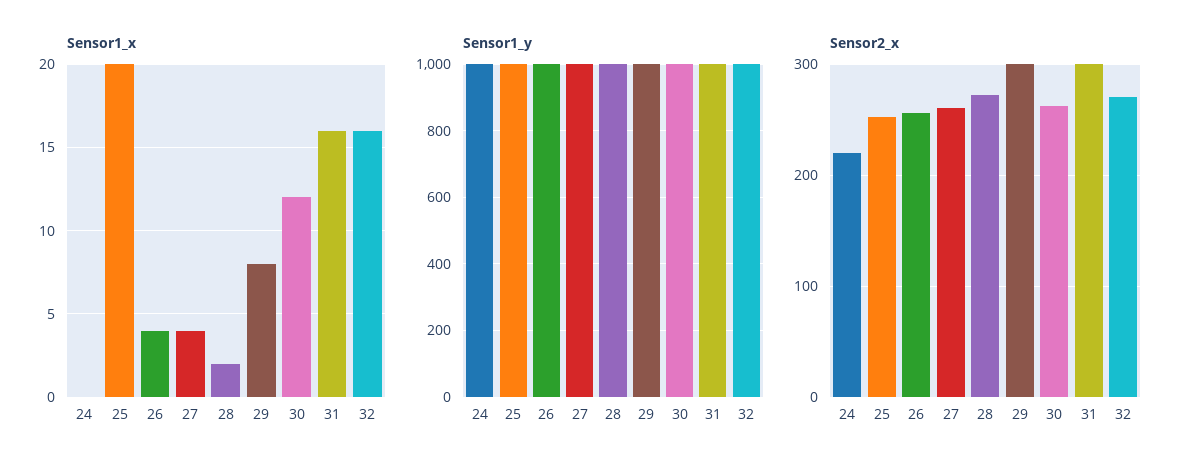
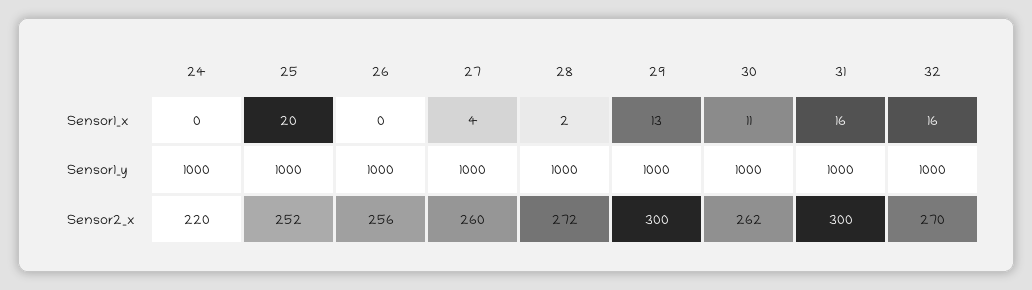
Sensor1_x, 26: 4 -> 0
Sensor1_x, 29: 8 -> 13
Sensor1_x, 30: 12 -> 11

